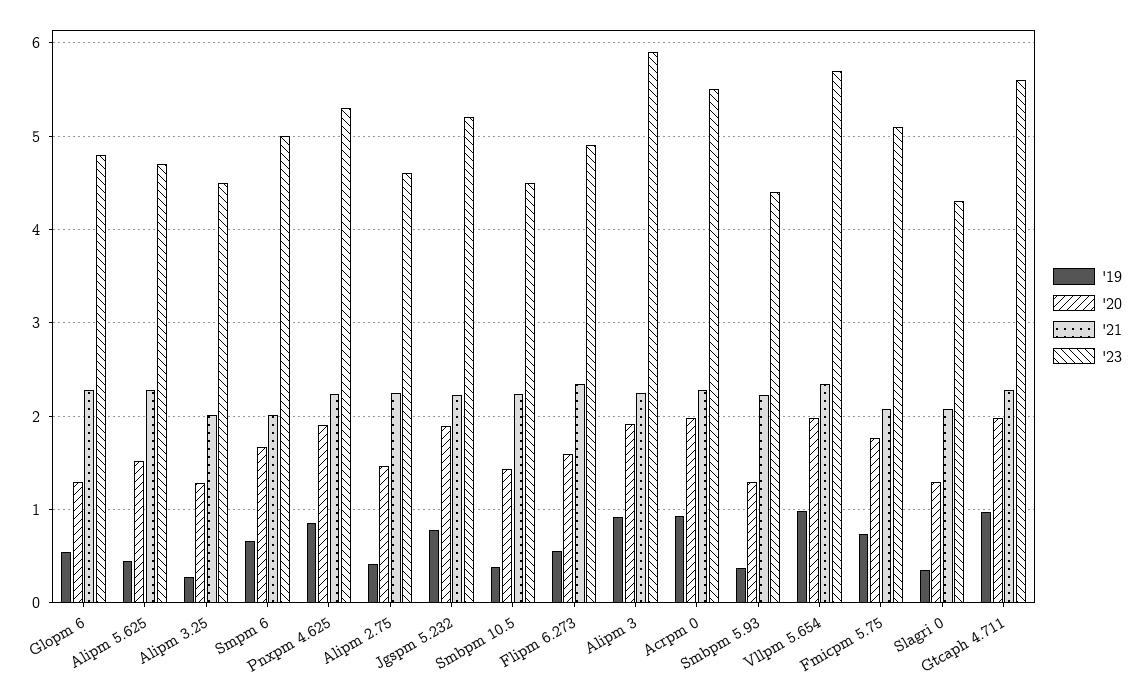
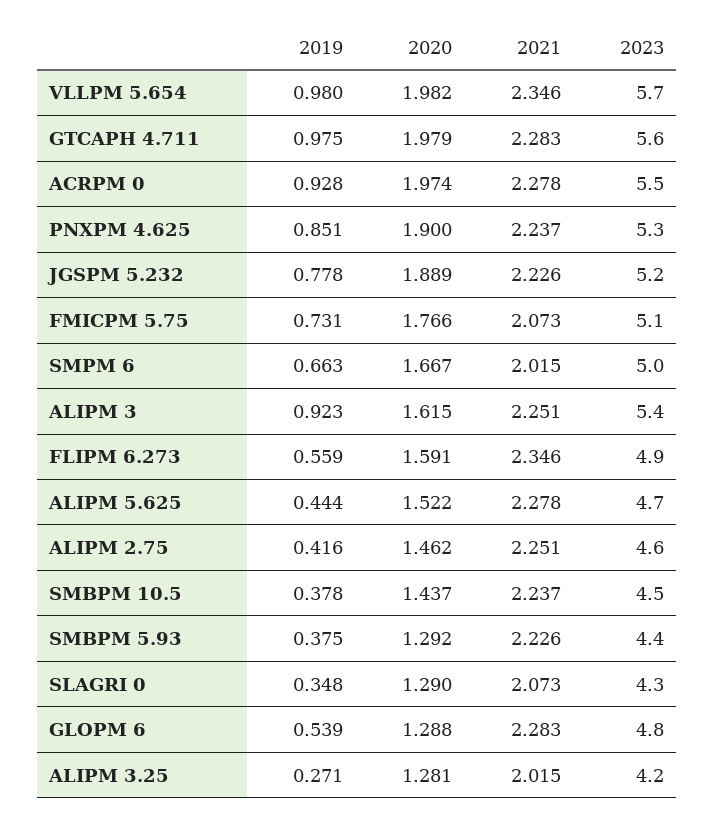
'23, Alipm 3.25: 4.5 -> 4.2
'20, Alipm 3: 1.9 -> 1.615
'23, Alipm 3: 5.9 -> 5.4

